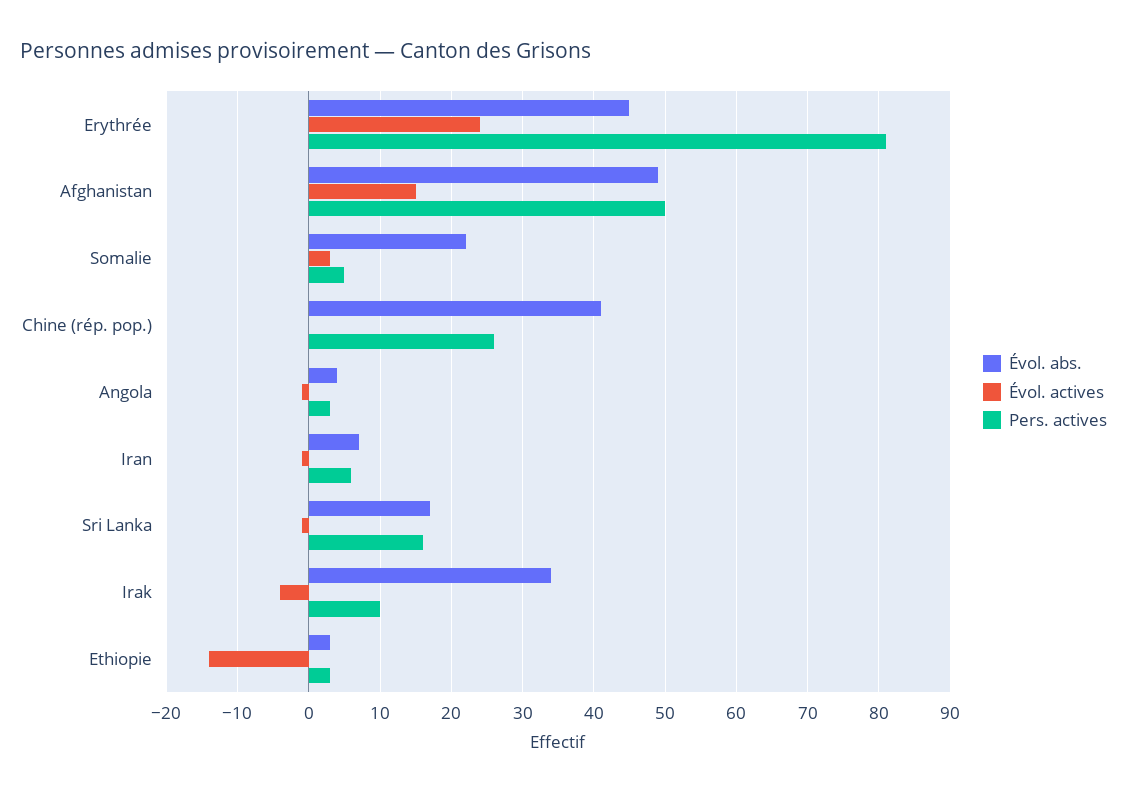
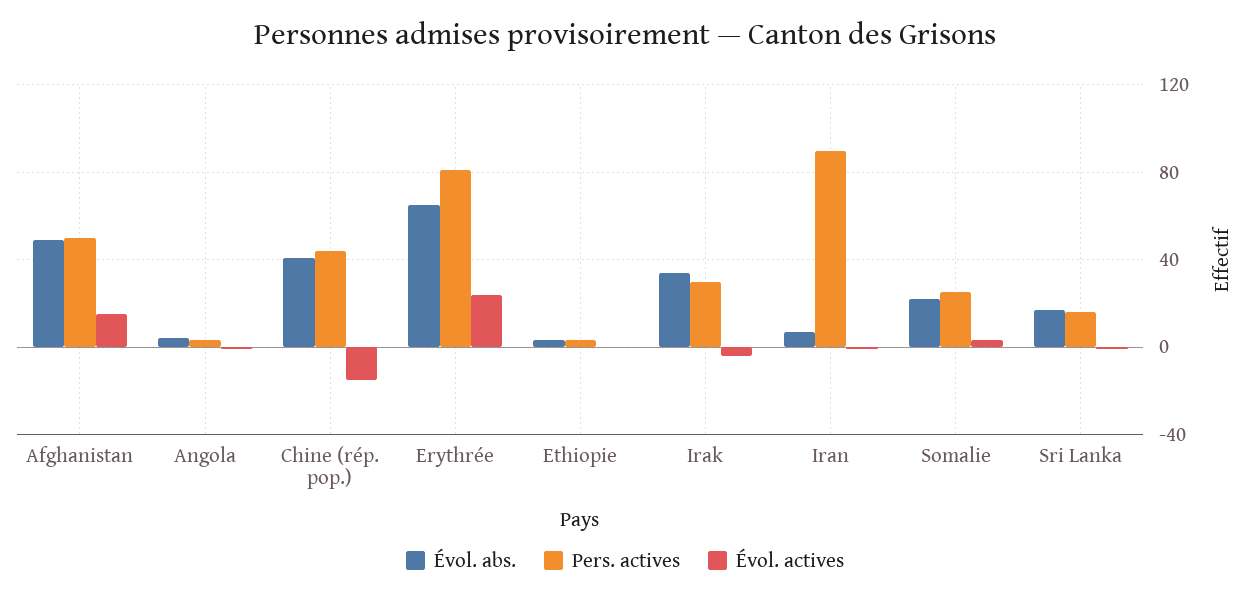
Évol. abs., Erythrée: 45 -> 65
Pers. actives, Somalie: 5 -> 25
Évol. actives, Chine (rép. pop.): 0 -> -15
Pers. actives, Chine (rép. pop.): 26 -> 45
Pers. actives, Iran: 6 -> 90
Pers. actives, Irak: 10 -> 30
Évol. actives, Ethiopie: -14 -> 0

